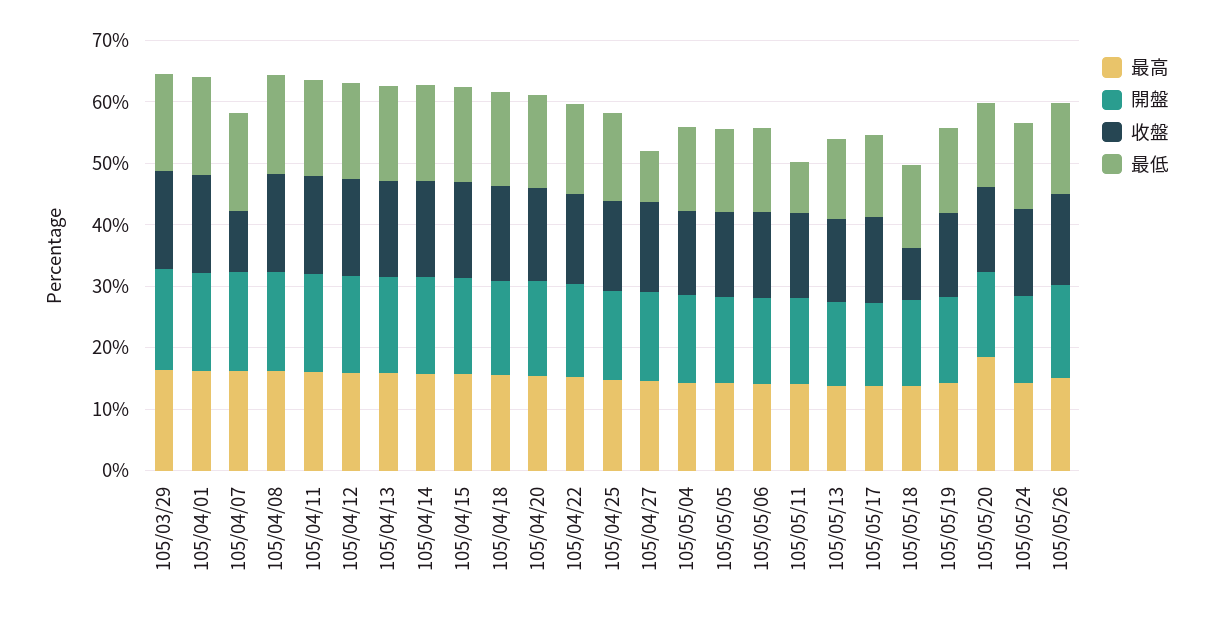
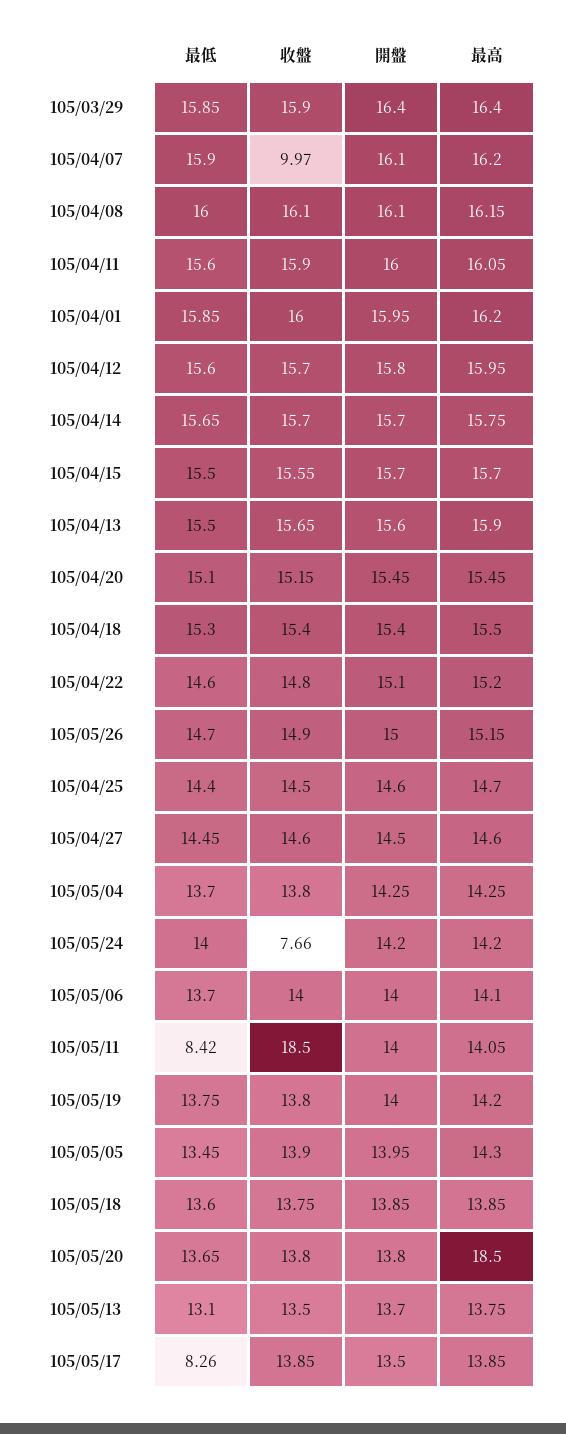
最低, 105/04/27: 8 -> 14.45
收盤, 105/05/11: 14 -> 18.5
最低, 105/05/17: 14 -> 8.26
收盤, 105/05/18: 8 -> 13.75
收盤, 105/05/24: 14 -> 7.66

